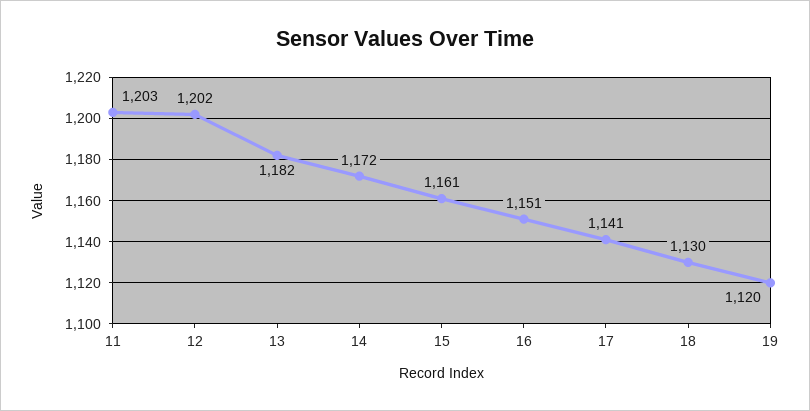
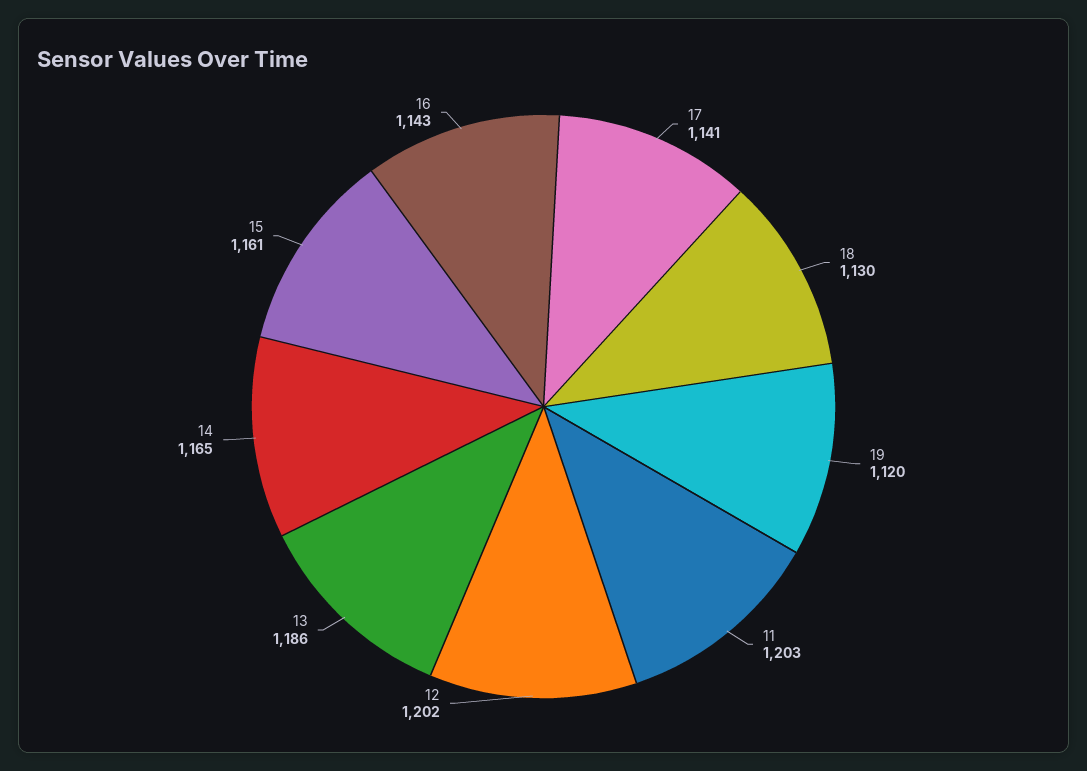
13: 1182 -> 1186
14: 1172 -> 1165
16: 1151 -> 1143

